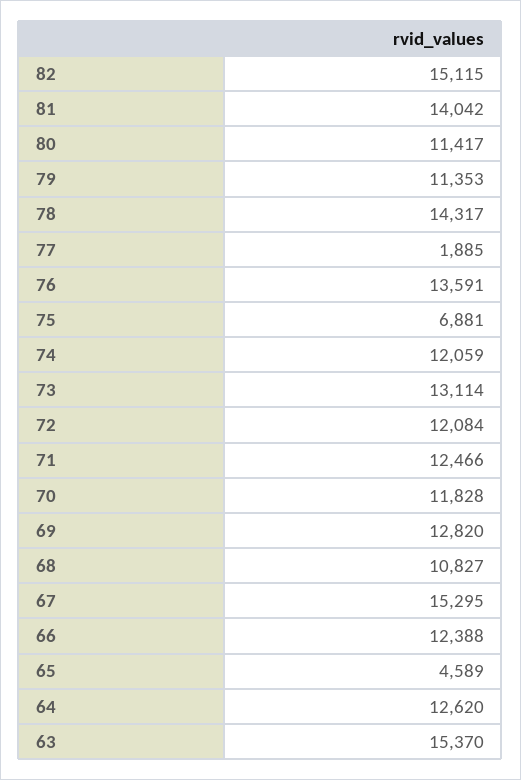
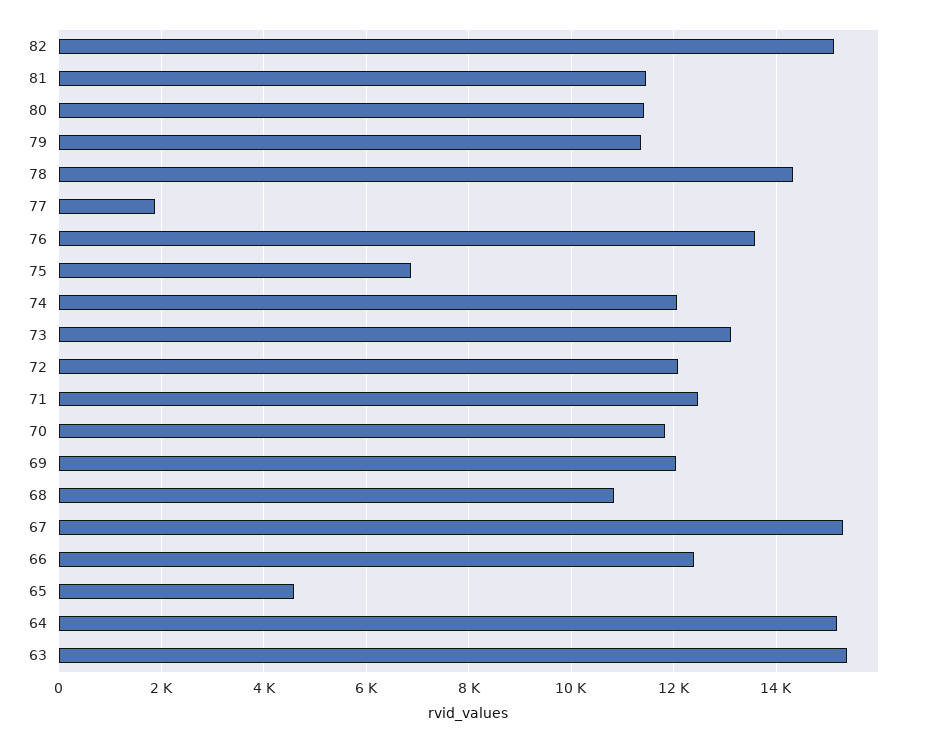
81: 14042 -> 11400
69: 12820 -> 12000
64: 12620 -> 15200

